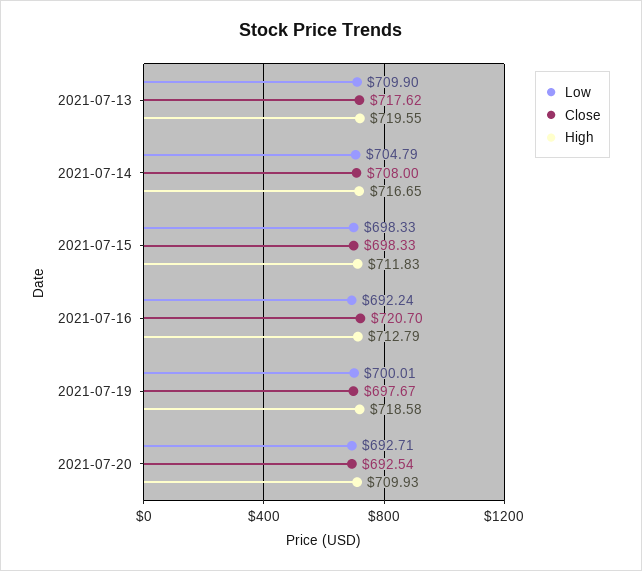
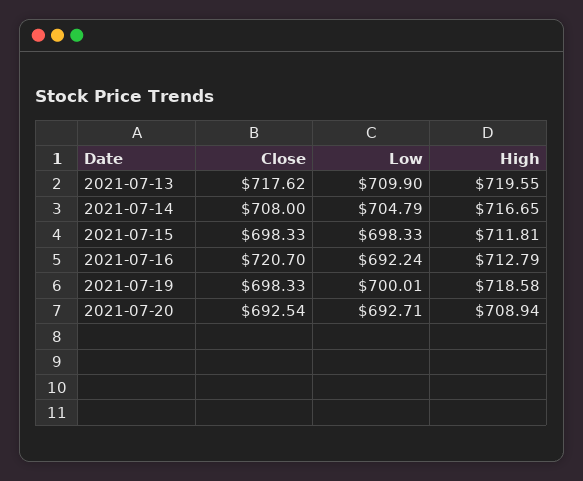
High, 2021-07-15: 711.83 -> 711.81
Close, 2021-07-19: 697.67 -> 698.33
High, 2021-07-20: 709.93 -> 708.94

